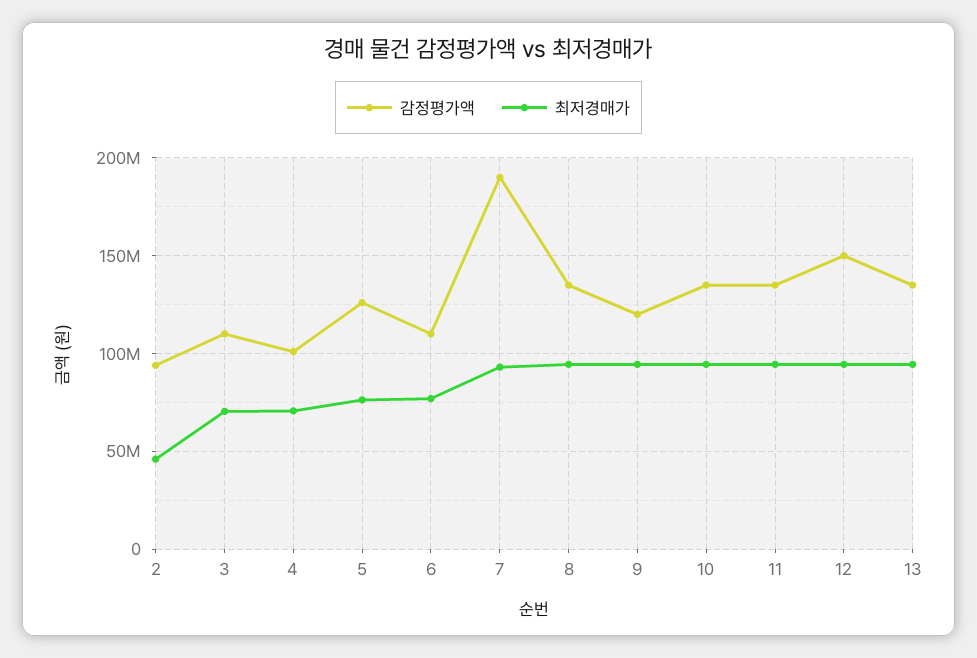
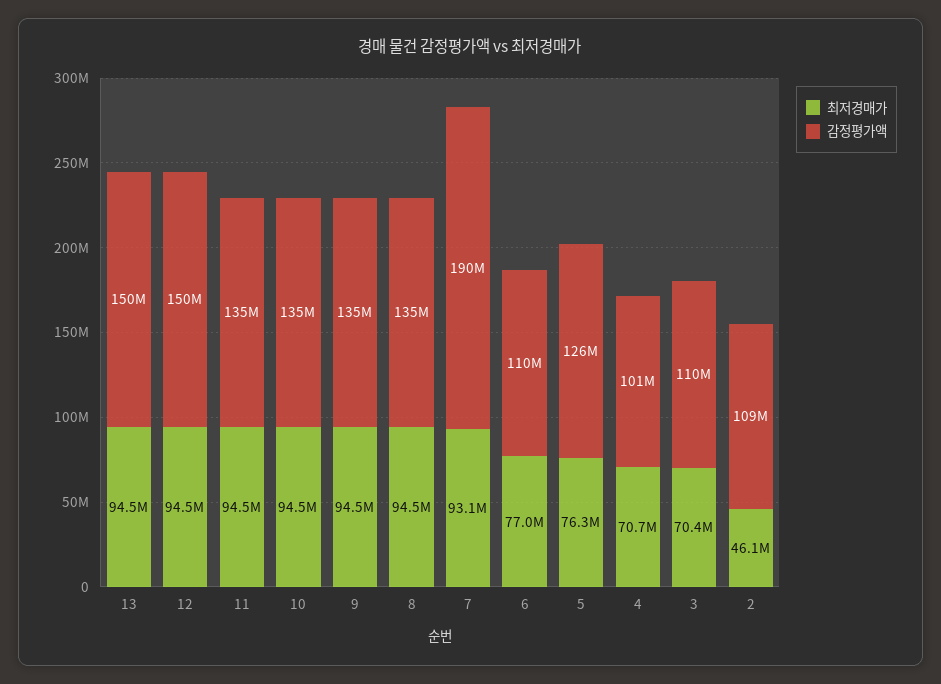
감정평가액, 2: 95000000 -> 109000000
감정평가액, 9: 120000000 -> 135000000
감정평가액, 13: 135000000 -> 150000000

